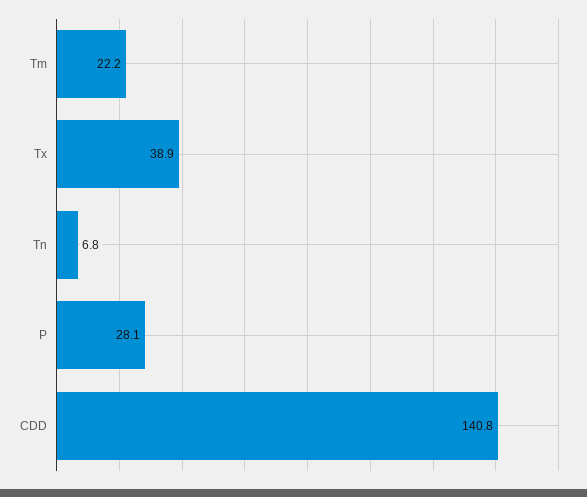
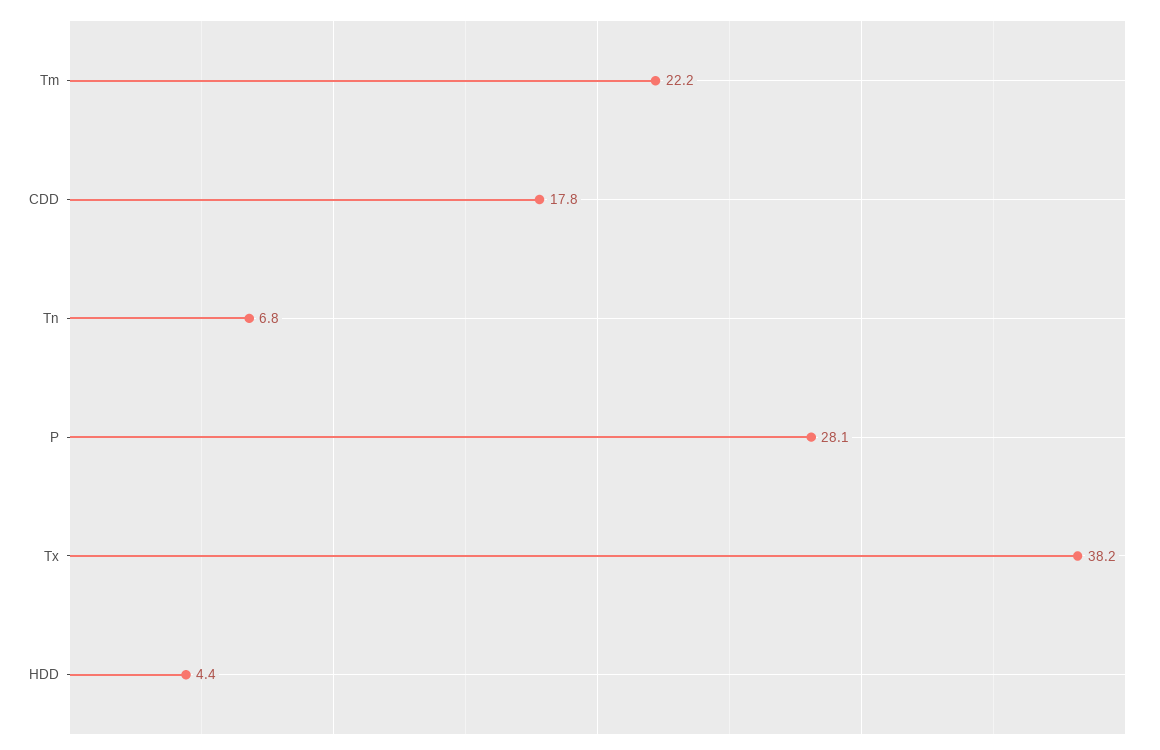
Tx: 38.9 -> 38.2
CDD: 140.8 -> 17.8
HDD: none -> 4.4

